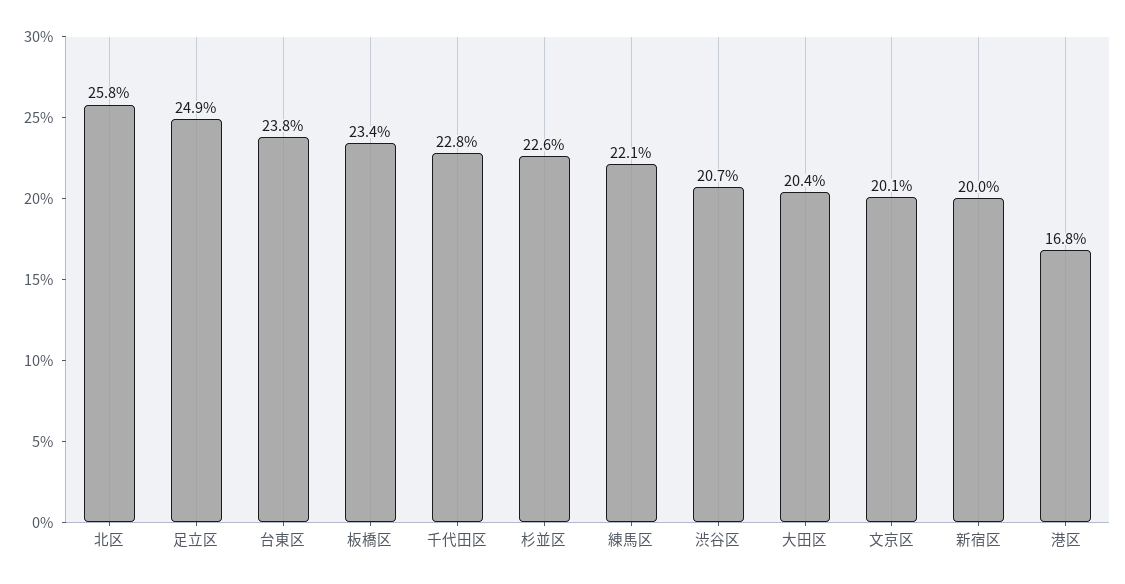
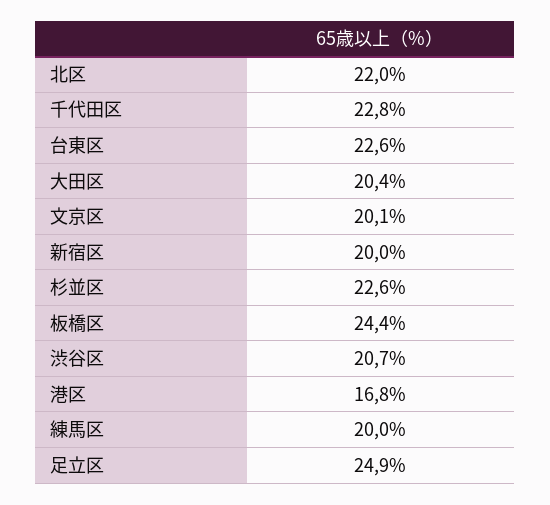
北区: 25.8 -> 22
台東区: 23.8 -> 22.6
板橋区: 23.4 -> 24.4
練馬区: 22.1 -> 20

